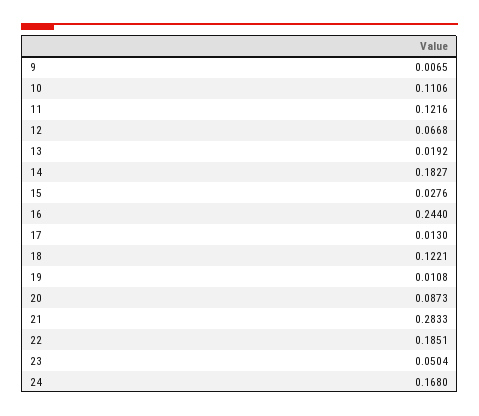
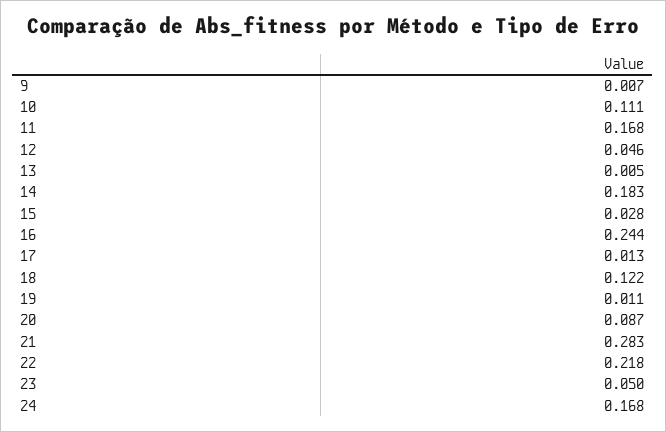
11: 0.1216 -> 0.168
12: 0.0668 -> 0.046
13: 0.0192 -> 0.005
22: 0.1851 -> 0.218

